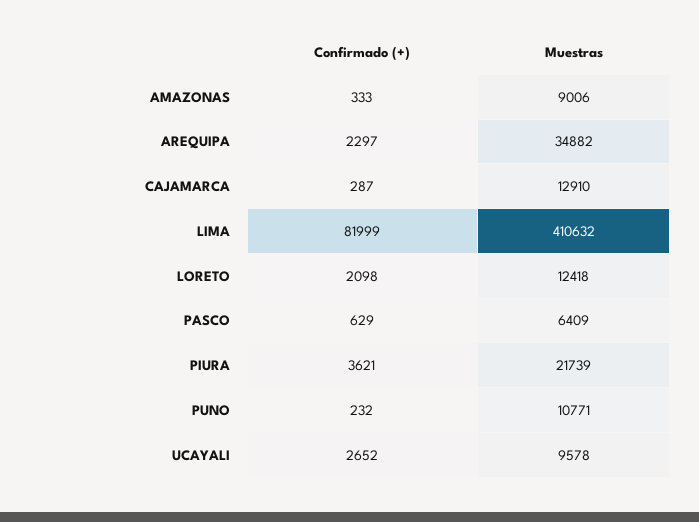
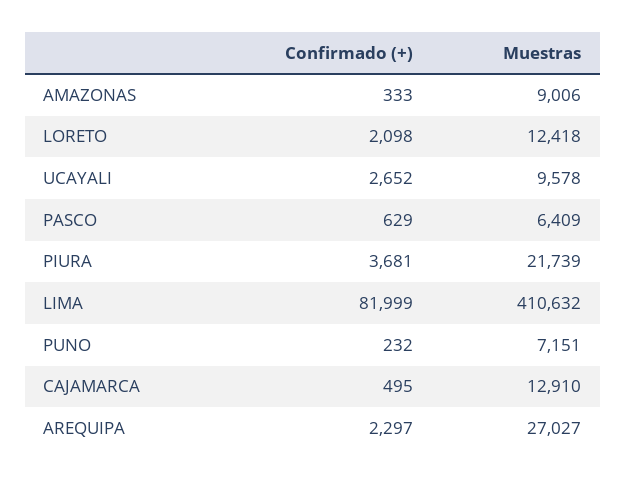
Muestras, AREQUIPA: 34882 -> 27027
Confirmado (+), CAJAMARCA: 287 -> 495
Confirmado (+), PIURA: 3621 -> 3681
Muestras, PUNO: 10771 -> 7151

